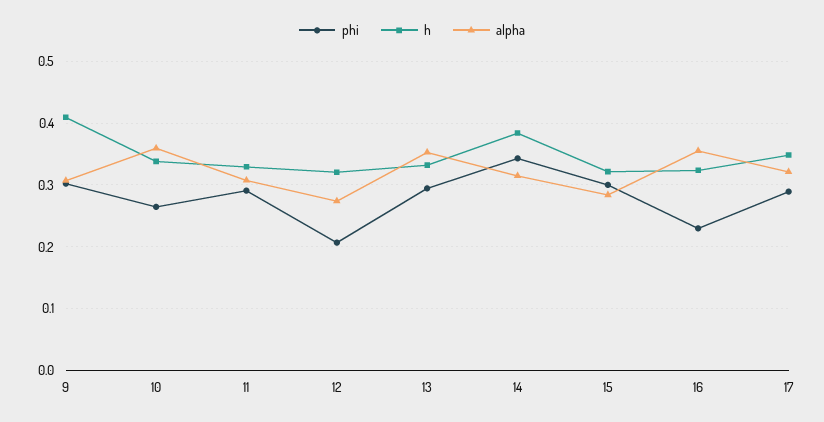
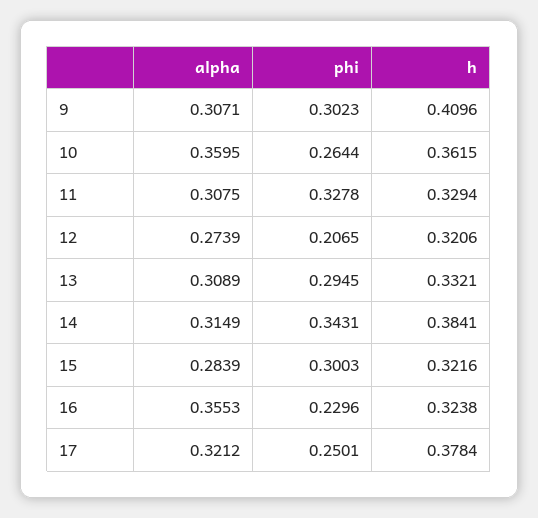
h, 10: 0.34 -> 0.3615
phi, 11: 0.29 -> 0.3278
alpha, 13: 0.35 -> 0.3089
phi, 17: 0.29 -> 0.2501
h, 17: 0.35 -> 0.3784

